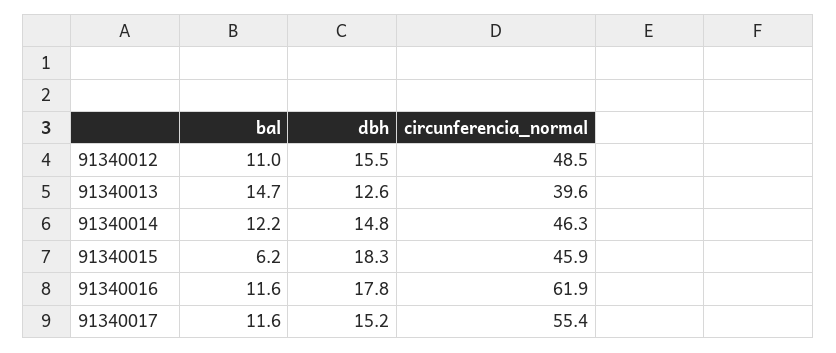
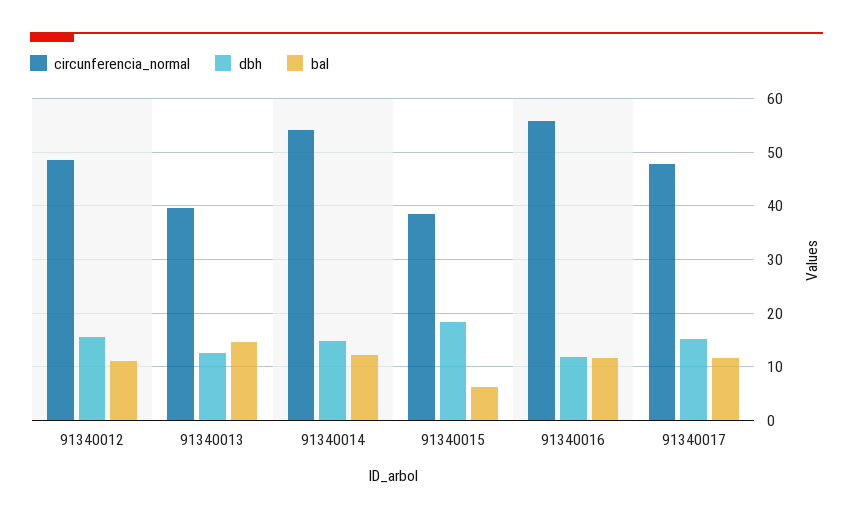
circunferencia_normal, 91340014: 46.3 -> 54
circunferencia_normal, 91340015: 45.9 -> 38
dbh, 91340016: 17.8 -> 12
circunferencia_normal, 91340016: 61.9 -> 56
circunferencia_normal, 91340017: 55.4 -> 48

